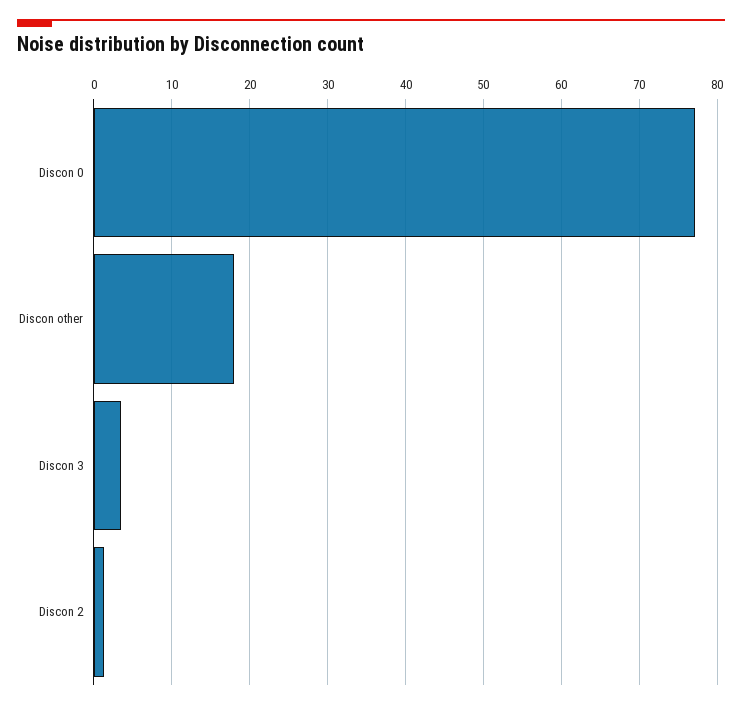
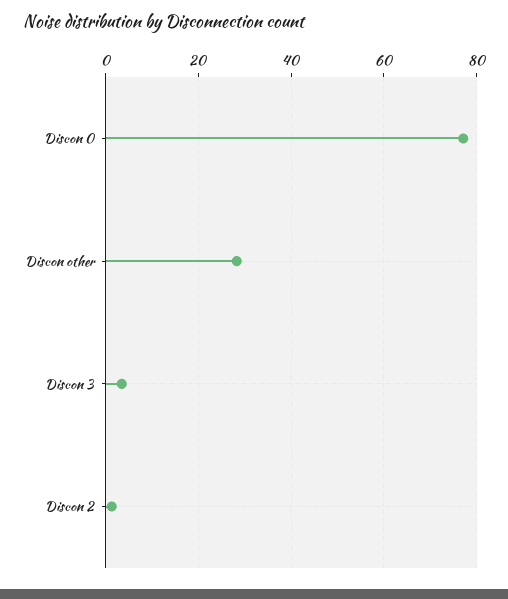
Discon other: 18 -> 28

